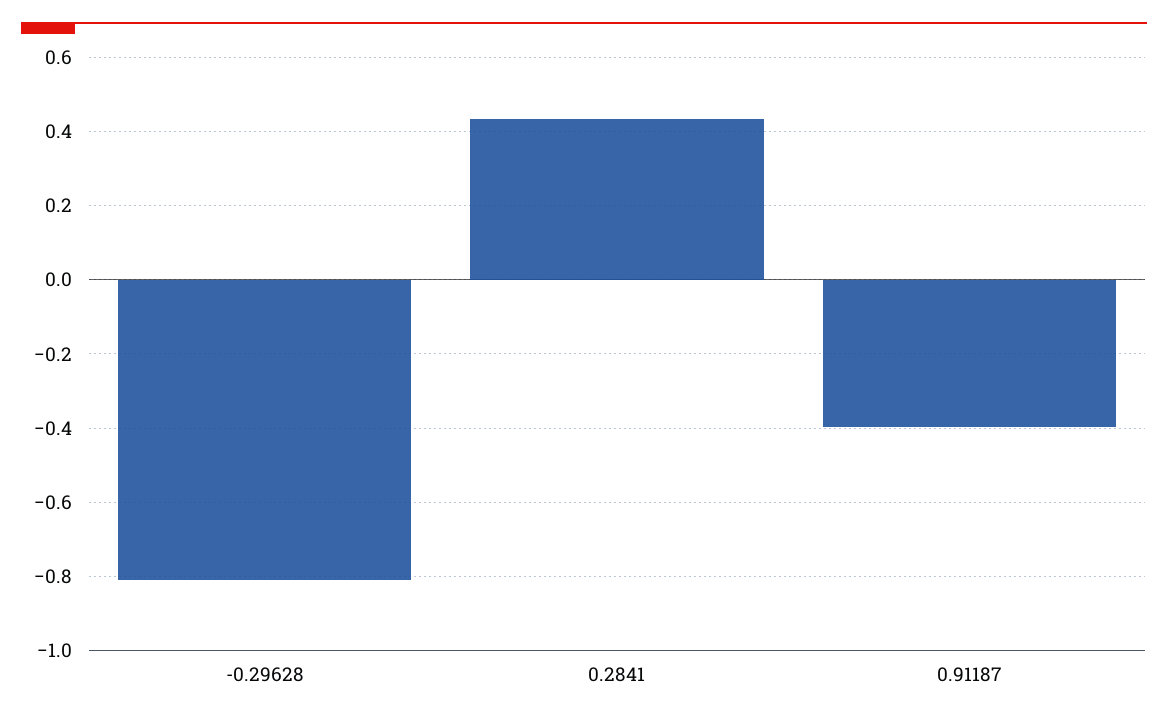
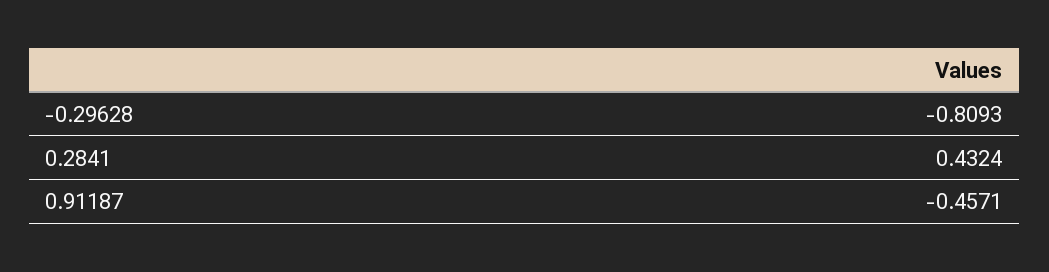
0.91187: -0.4 -> -0.4571

